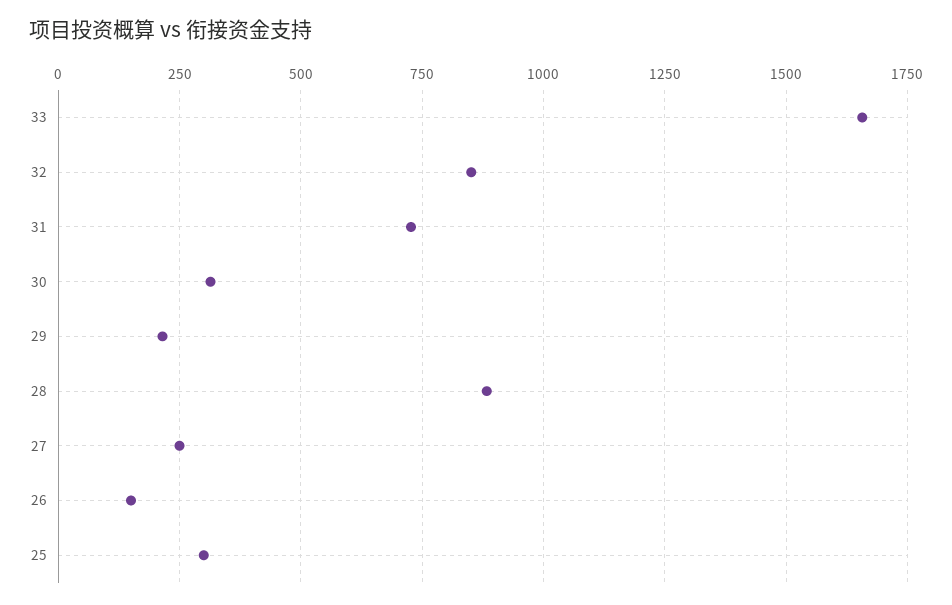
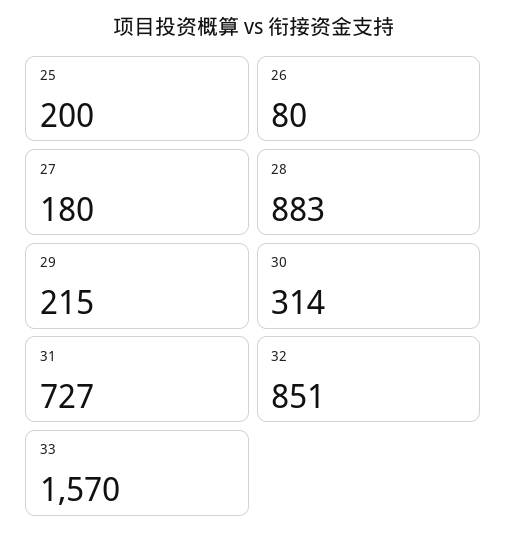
33: 1650 -> 1570
27: 250 -> 180
26: 150 -> 80
25: 300 -> 200

